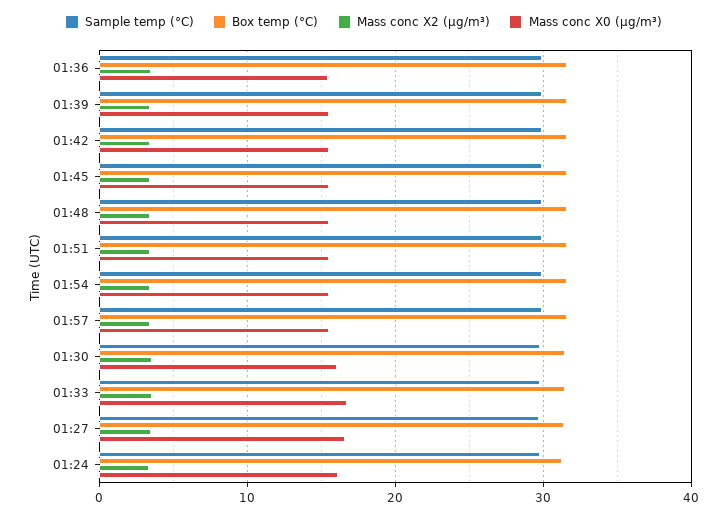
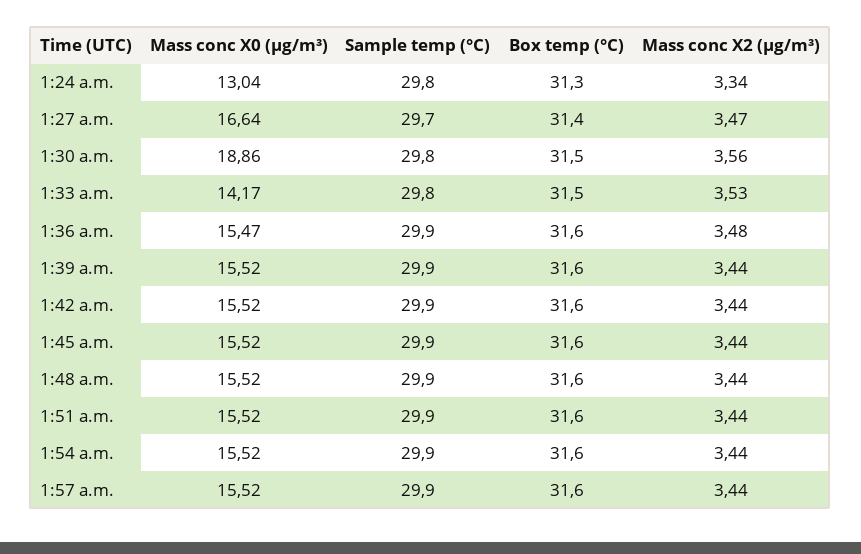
Mass conc X0 (μg/m³), 01:30: 16 -> 18.86
Mass conc X0 (μg/m³), 01:33: 17 -> 14.17
Mass conc X0 (μg/m³), 01:24: 16 -> 13.04

